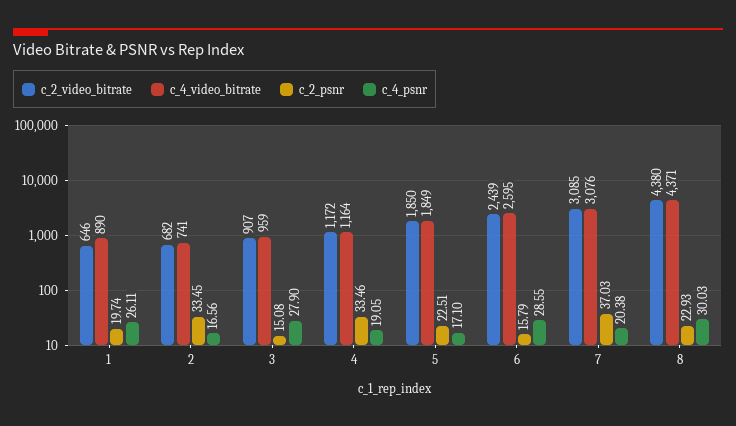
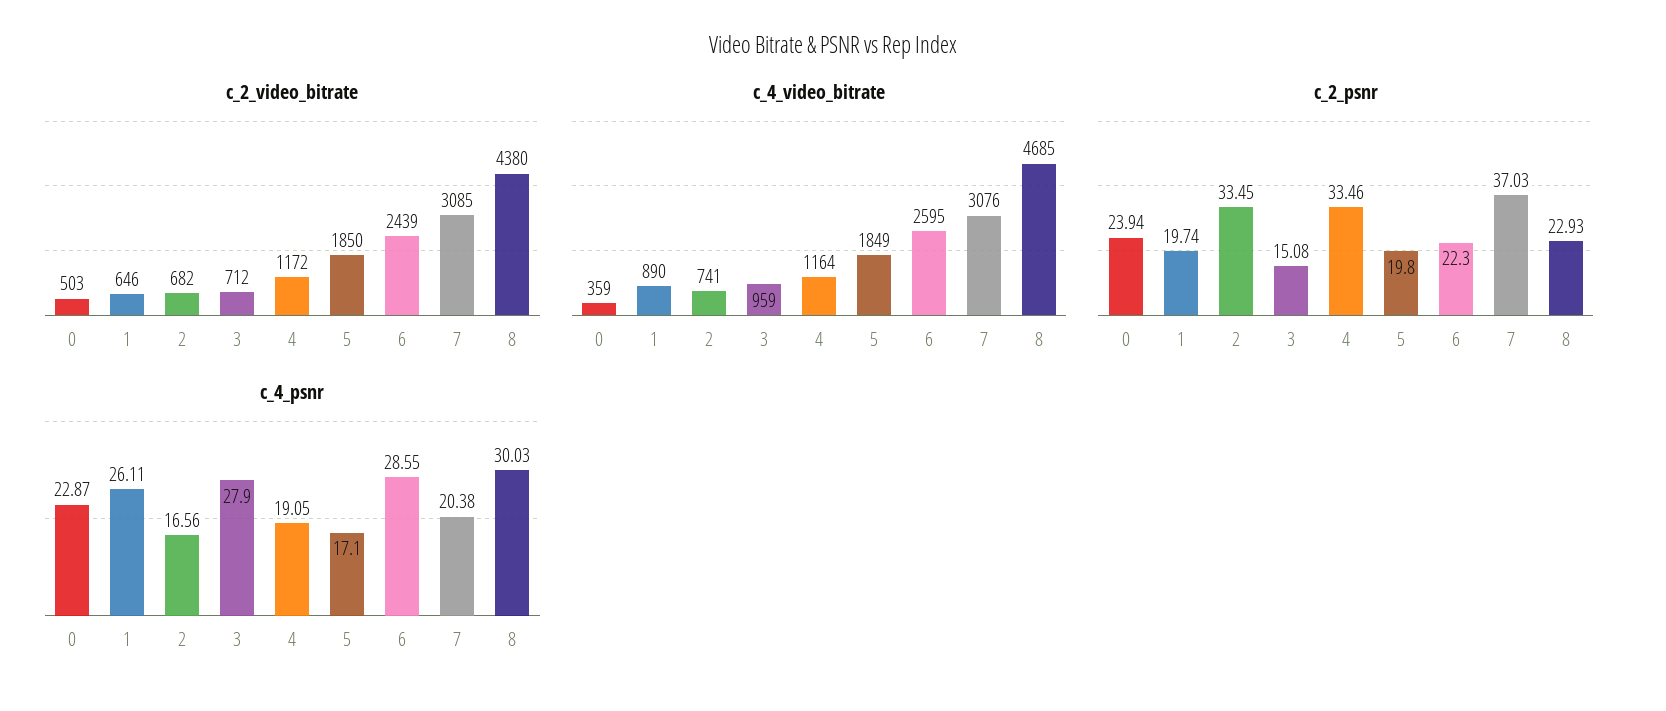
c_2_video_bitrate, 3: 907 -> 712
c_2_psnr, 5: 22.51 -> 19.8
c_2_psnr, 6: 15.79 -> 22.3
c_4_video_bitrate, 8: 4371 -> 4685
c_2_video_bitrate, 0: none -> 503
c_4_video_bitrate, 0: none -> 359
c_2_psnr, 0: none -> 23.94
c_4_psnr, 0: none -> 22.87

